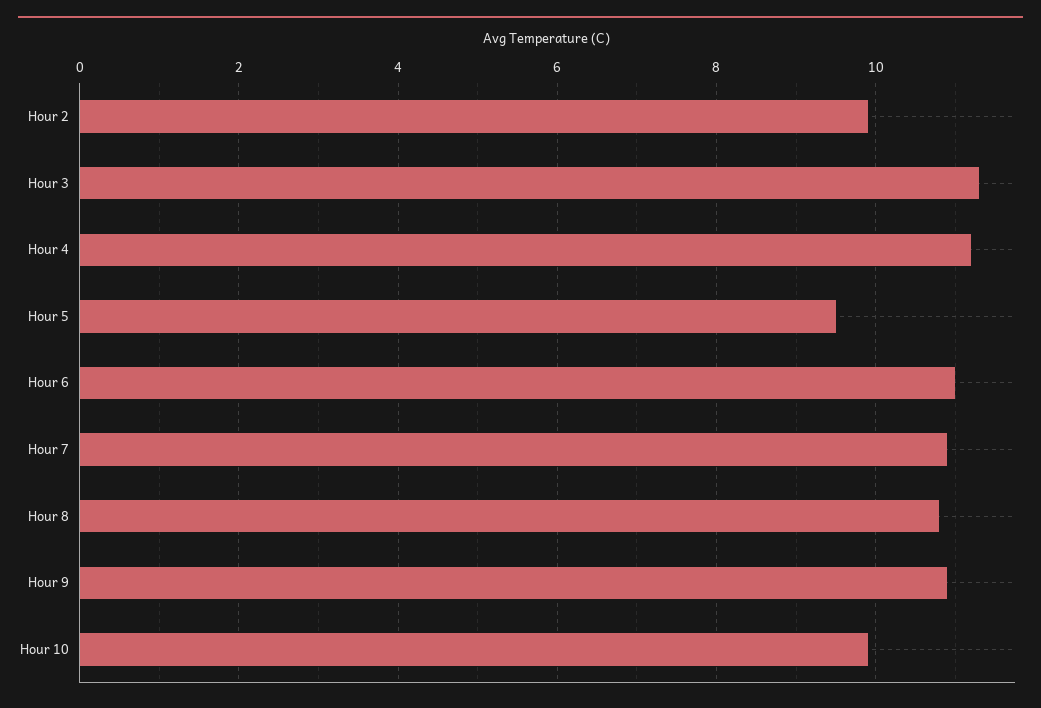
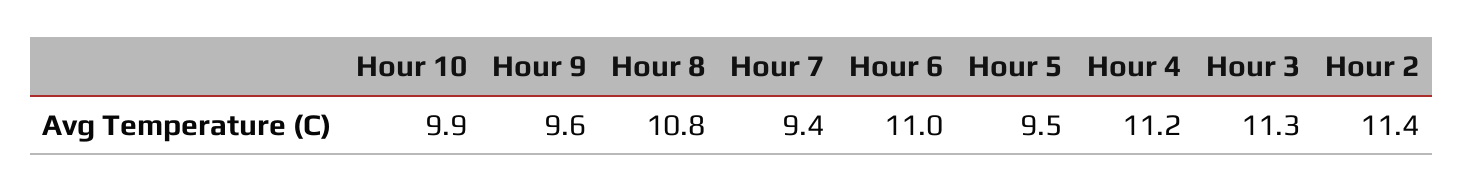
Hour 2: 10 -> 11.4
Hour 7: 11 -> 9.4
Hour 9: 11 -> 9.6

